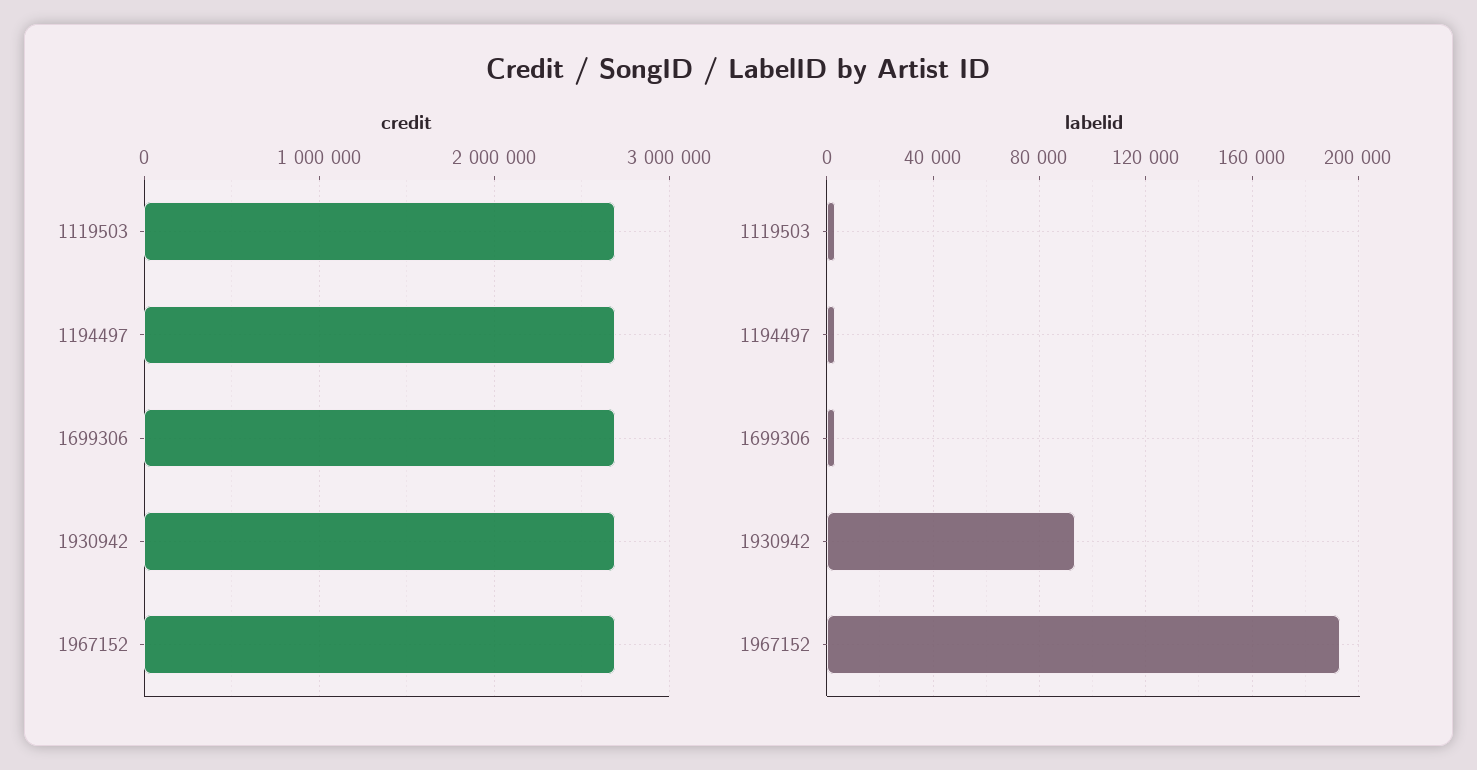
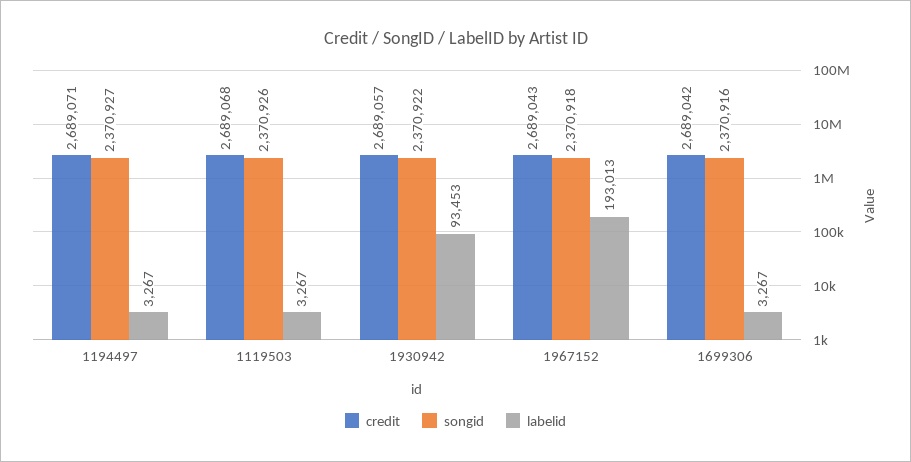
songid, 1194497: none -> 2370927
songid, 1119503: none -> 2370926
songid, 1930942: none -> 2370922
songid, 1967152: none -> 2370918
songid, 1699306: none -> 2370916

